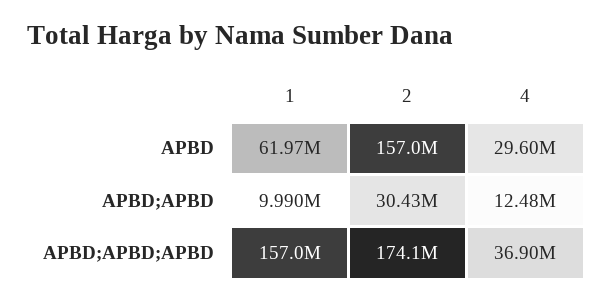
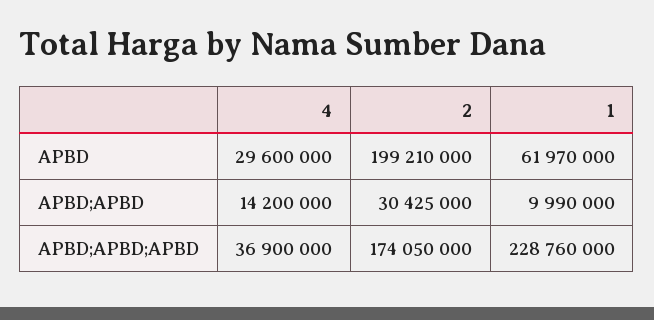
2, APBD: 157000000 -> 199210000
4, APBD;APBD: 12480000 -> 14200000
1, APBD;APBD;APBD: 157000000 -> 228760000

